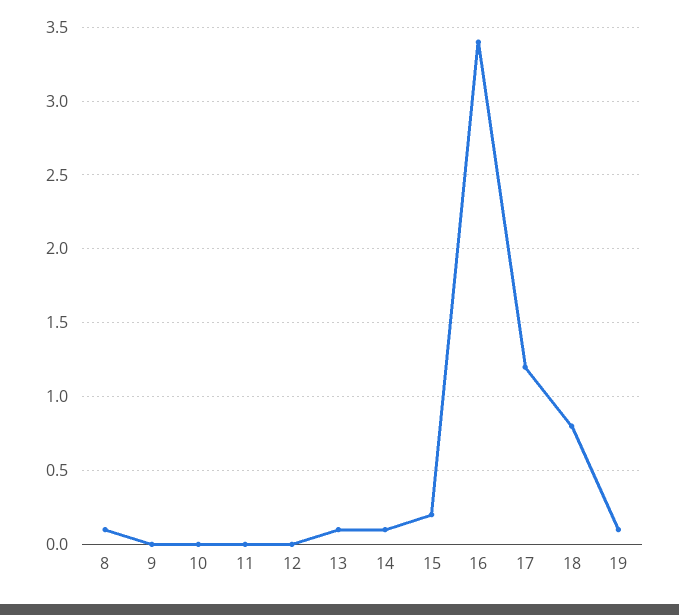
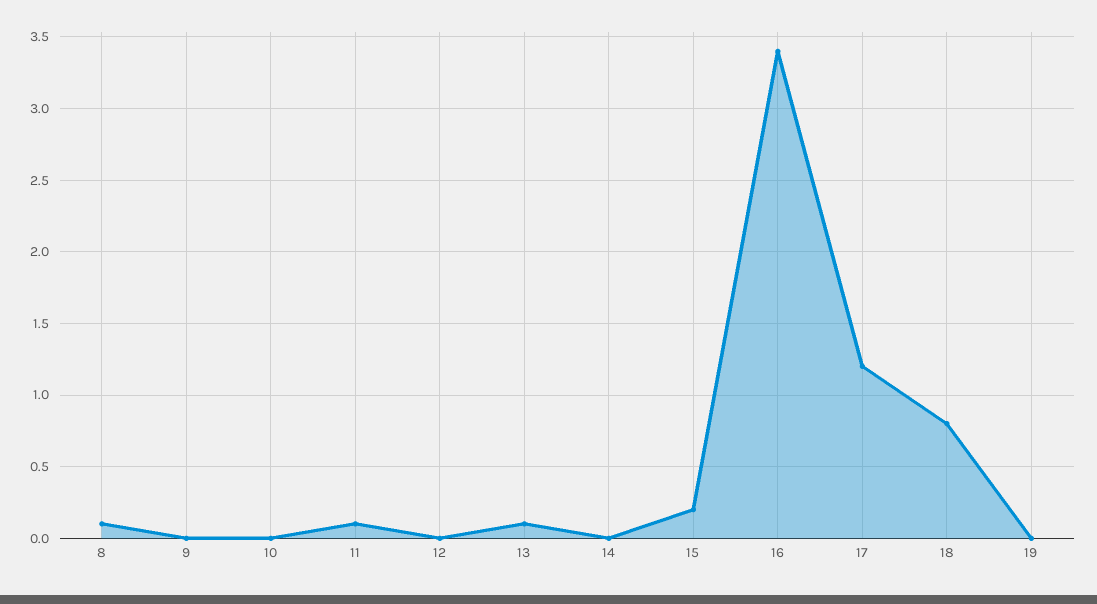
11: 0 -> 0.1
14: 0.1 -> 0
19: 0.1 -> 0

